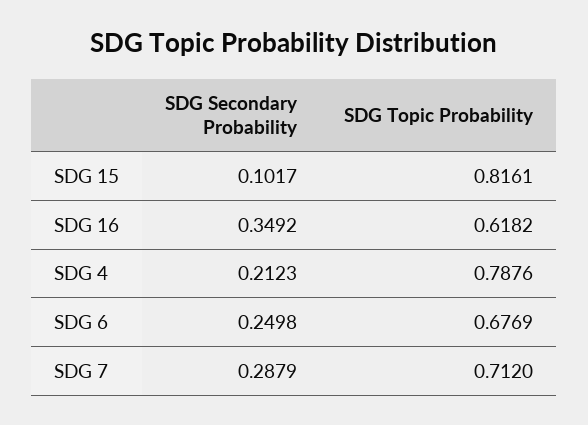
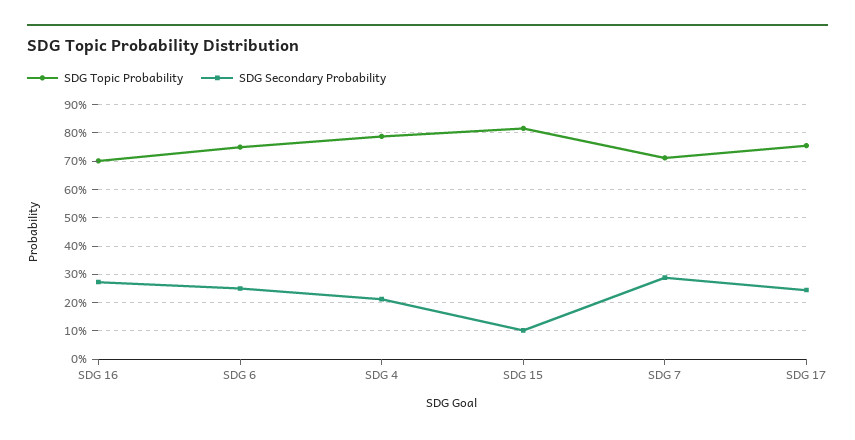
SDG Secondary Probability, SDG 16: 0.3492 -> 0.275
SDG Topic Probability, SDG 16: 0.6182 -> 0.7
SDG Topic Probability, SDG 6: 0.6769 -> 0.75
SDG Topic Probability, SDG 17: none -> 0.75
SDG Secondary Probability, SDG 17: none -> 0.25

